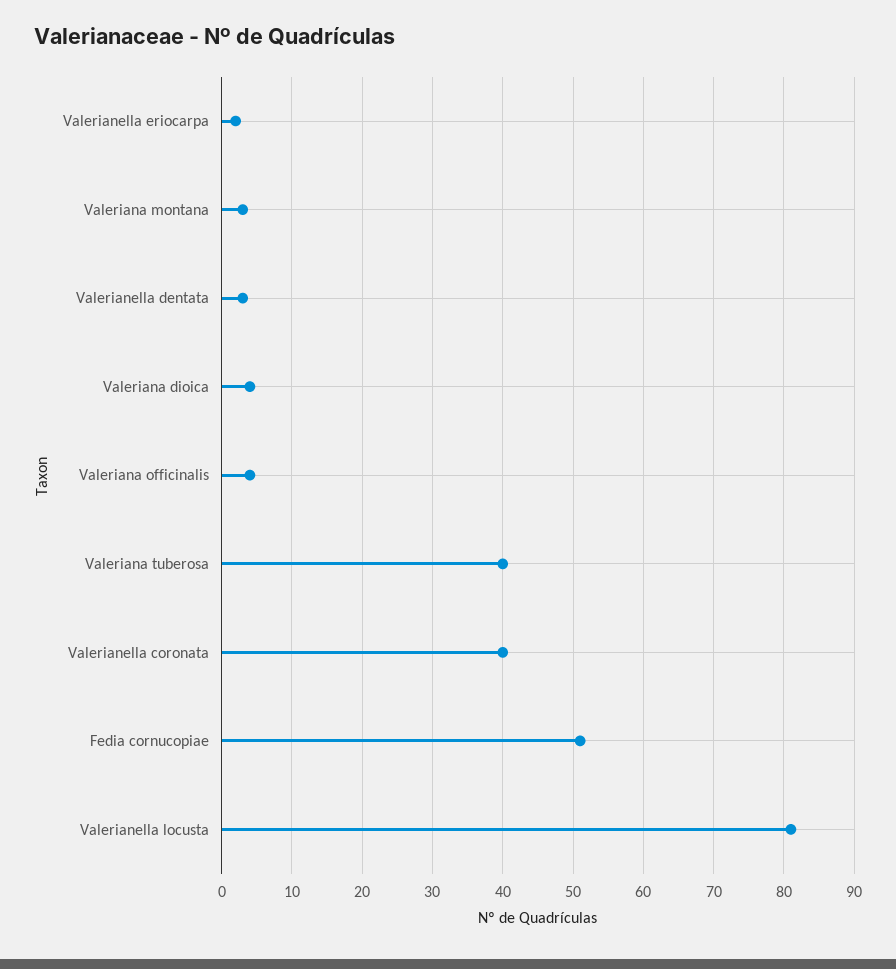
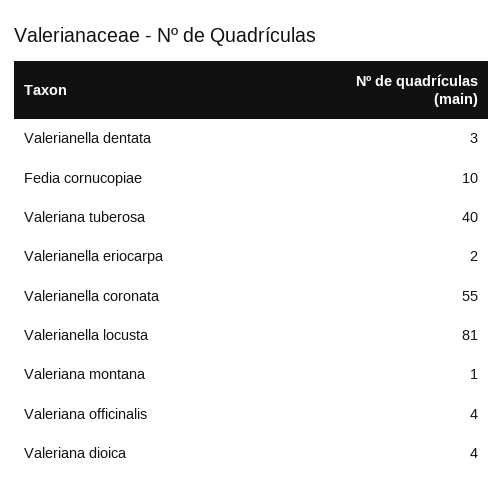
Valeriana montana: 3 -> 1
Valerianella coronata: 40 -> 55
Fedia cornucopiae: 51 -> 10

